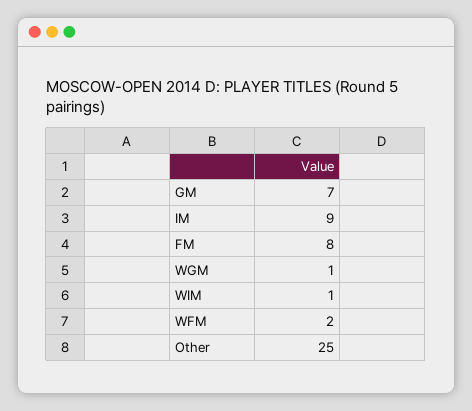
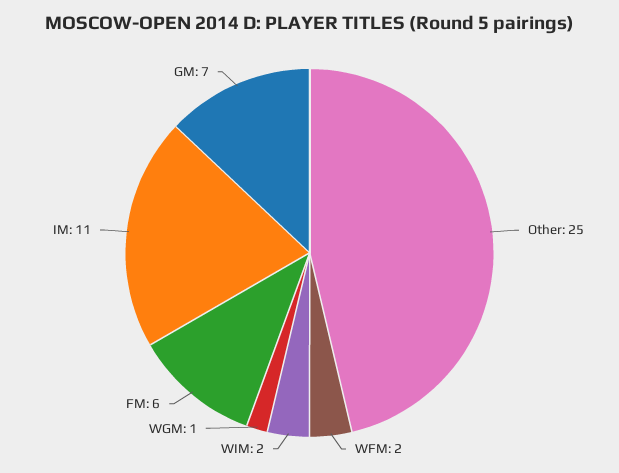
IM: 9 -> 11
FM: 8 -> 6
WIM: 1 -> 2

